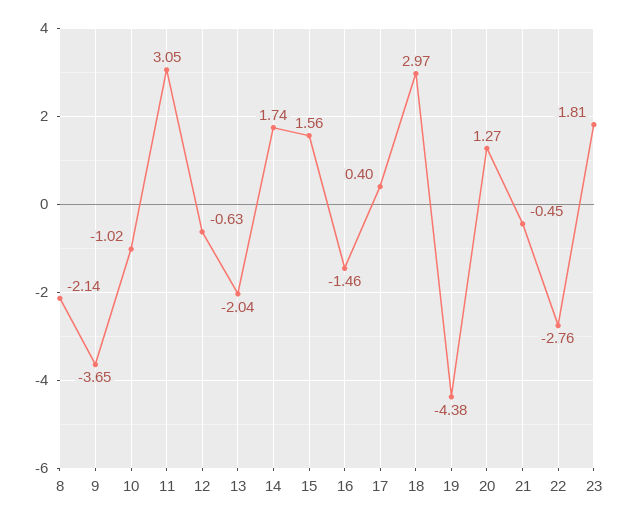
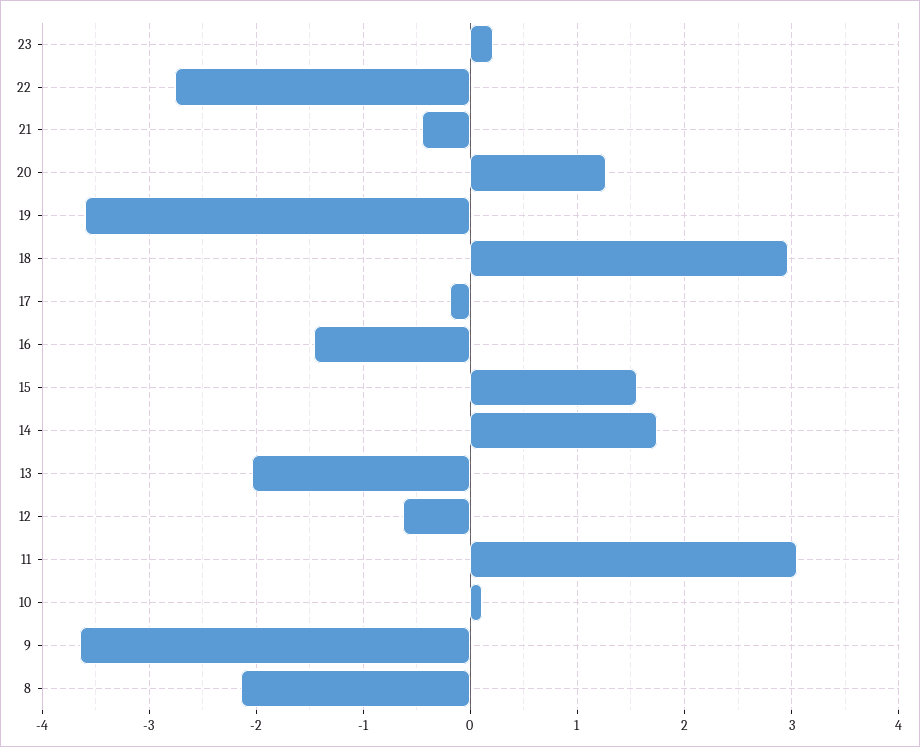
10: -1.02 -> 0.1
17: 0.4 -> -0.2
19: -4.38 -> -3.6
23: 1.81 -> 0.2

